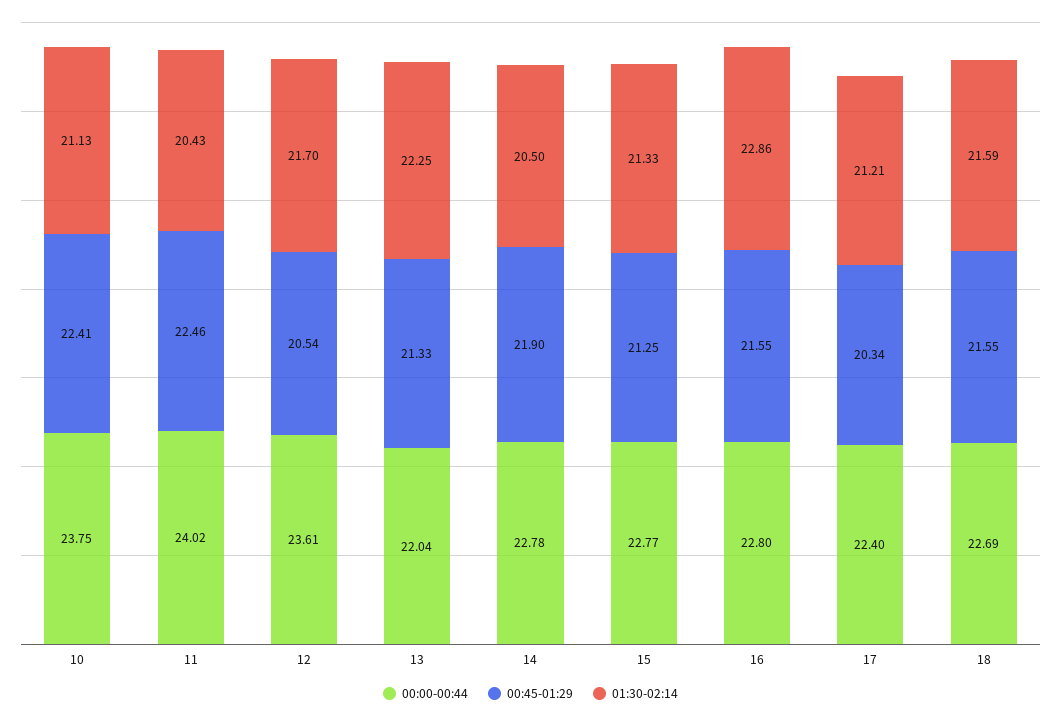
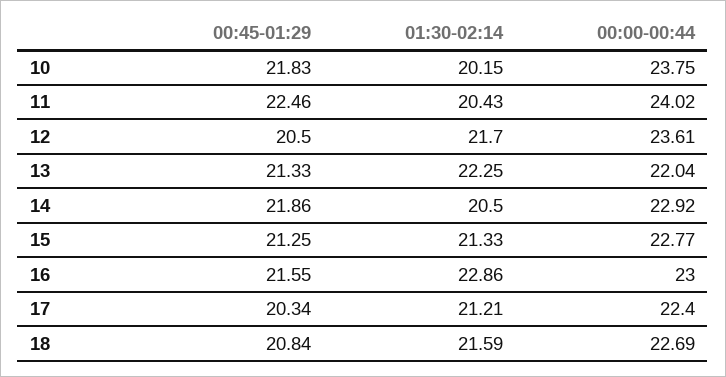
00:45-01:29, 10: 22.41 -> 21.83
01:30-02:14, 10: 21.13 -> 20.15
00:45-01:29, 12: 20.54 -> 20.5
00:00-00:44, 14: 22.78 -> 22.92
00:45-01:29, 14: 21.9 -> 21.86
00:00-00:44, 16: 22.8 -> 23
00:45-01:29, 18: 21.55 -> 20.84

